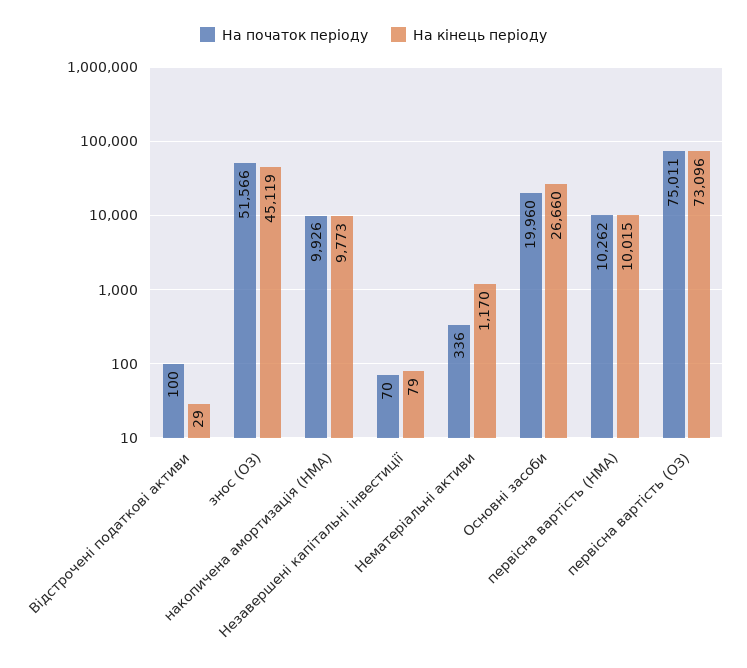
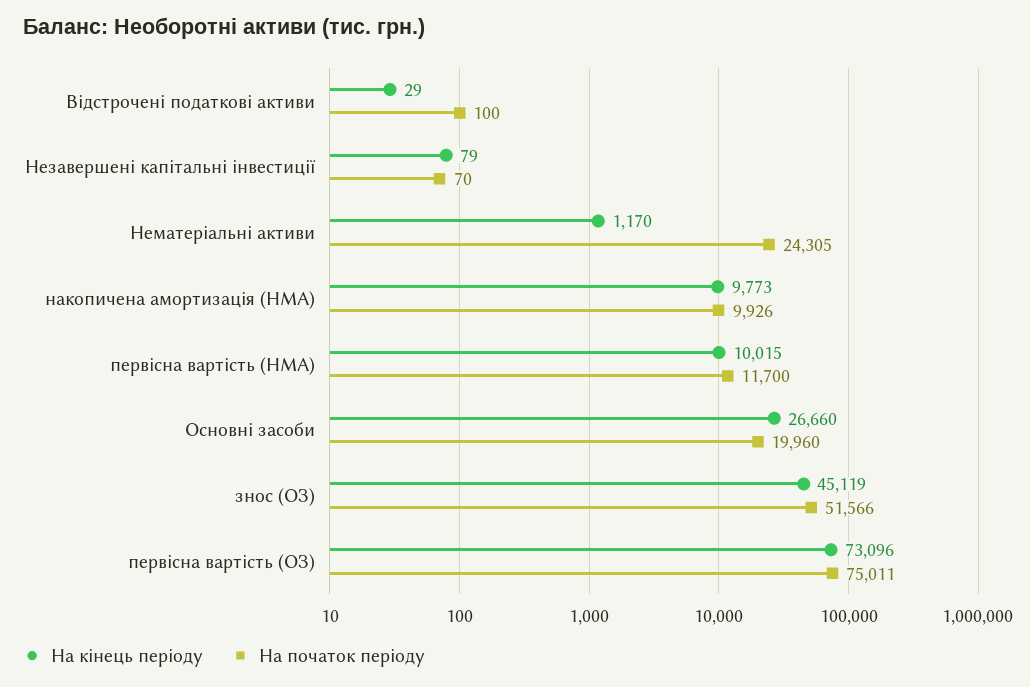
На початок періоду, Нематеріальні активи: 336 -> 24305
На початок періоду, первісна вартість (НМА): 10262 -> 11700

